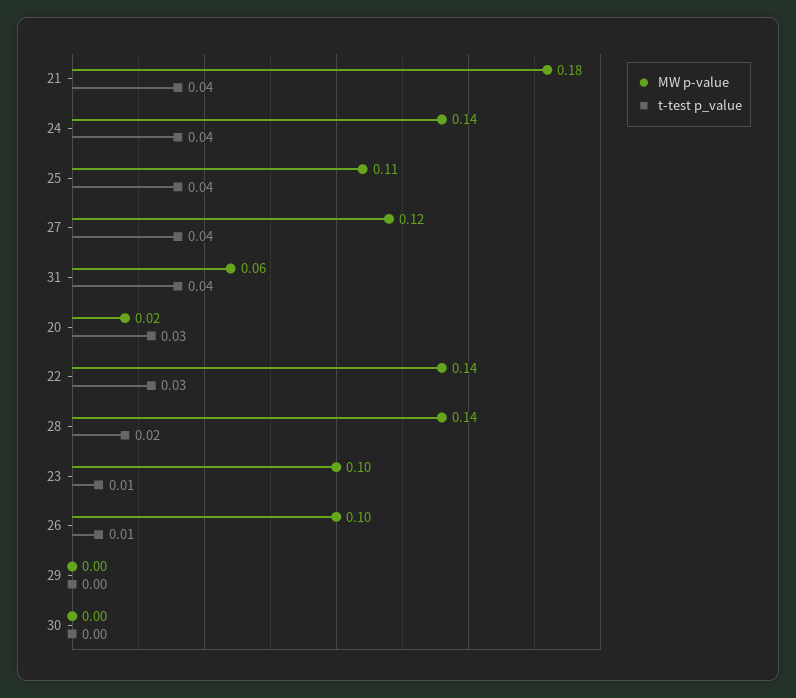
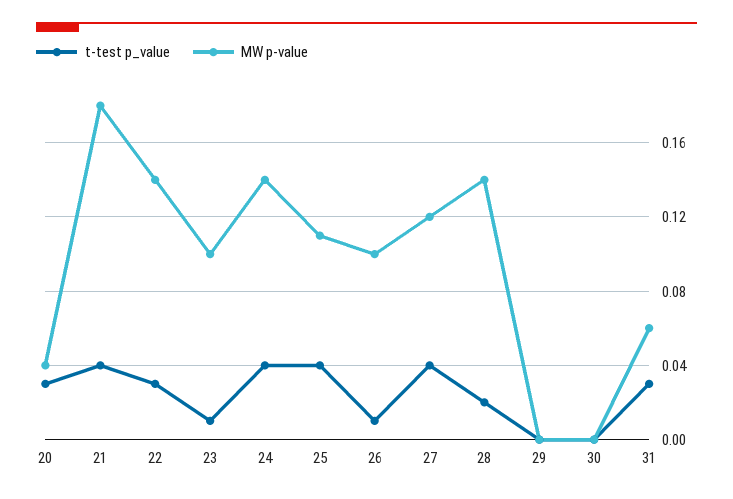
t-test p_value, 31: 0.04 -> 0.03
MW p-value, 20: 0.02 -> 0.04

